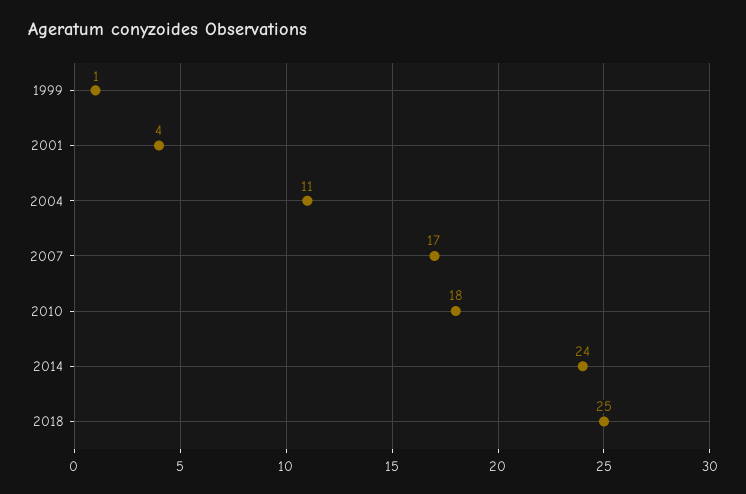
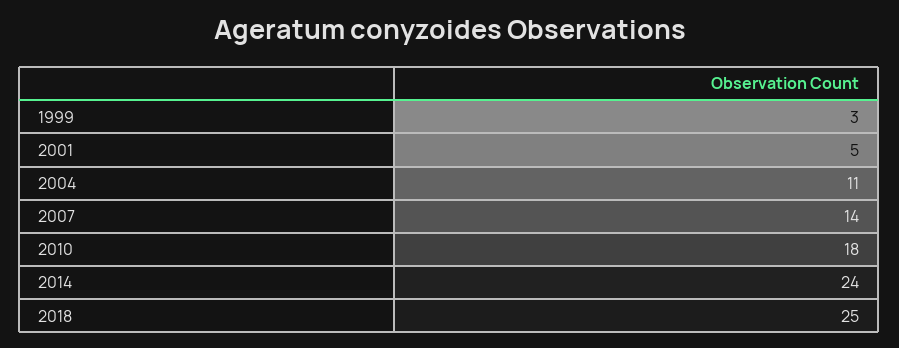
1999: 1 -> 3
2001: 4 -> 5
2007: 17 -> 14

